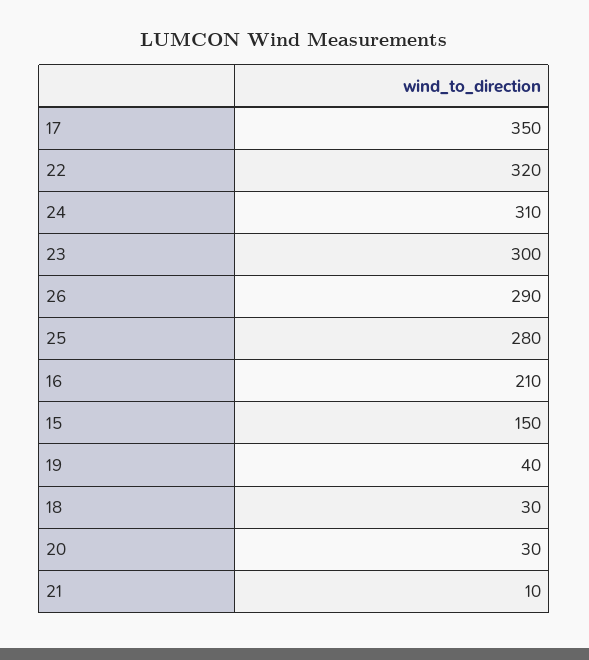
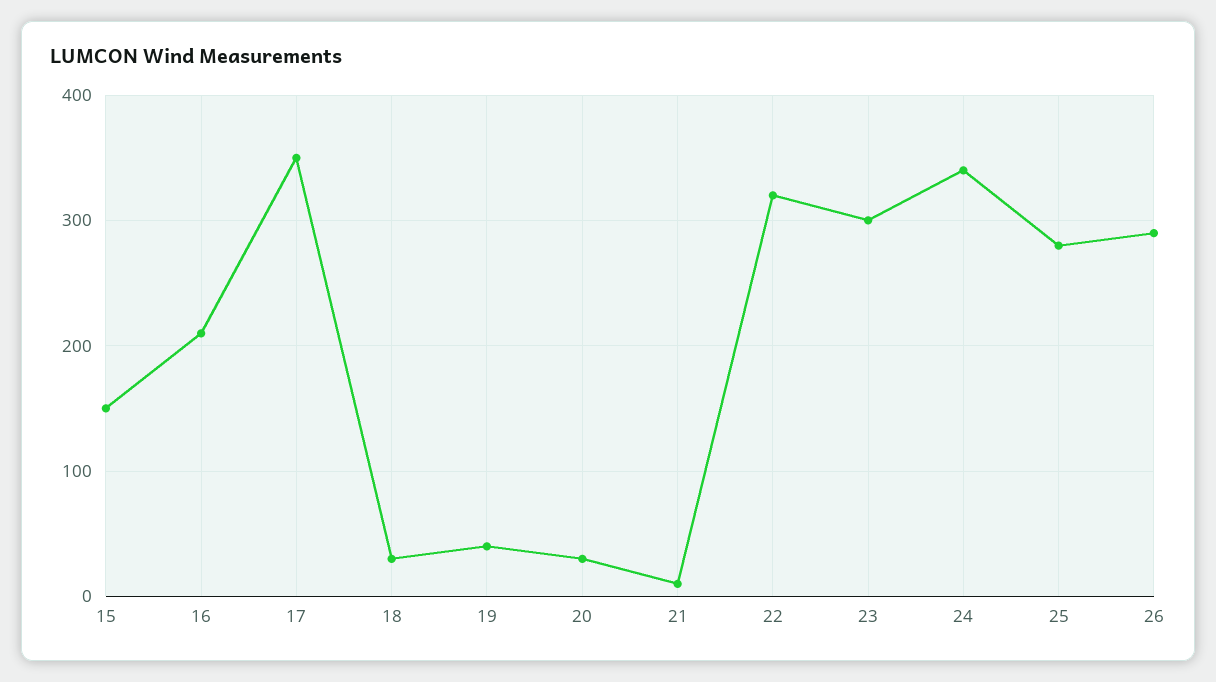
24: 310 -> 340

